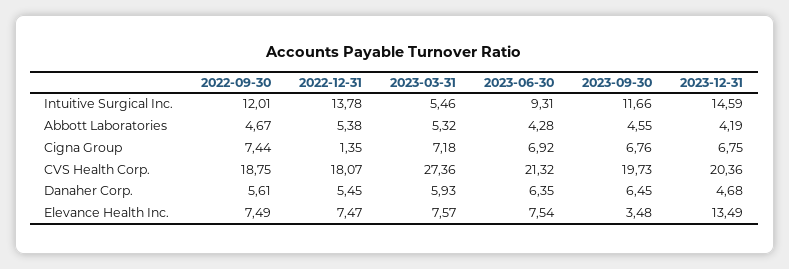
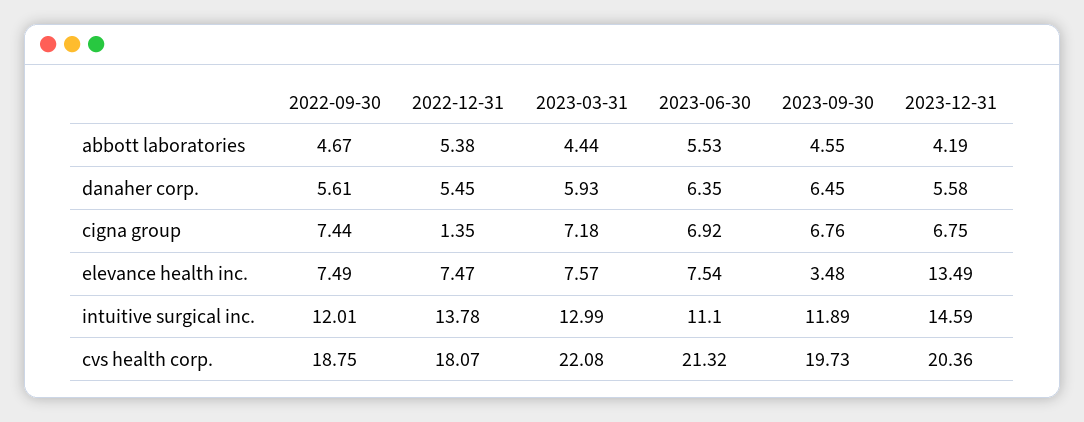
2023-03-31, Intuitive Surgical Inc.: 5.46 -> 12.99
2023-06-30, Intuitive Surgical Inc.: 9.31 -> 11.1
2023-09-30, Intuitive Surgical Inc.: 11.66 -> 11.89
2023-03-31, Abbott Laboratories: 5.32 -> 4.44
2023-06-30, Abbott Laboratories: 4.28 -> 5.53
2023-03-31, CVS Health Corp.: 27.36 -> 22.08
2023-12-31, Danaher Corp.: 4.68 -> 5.58

